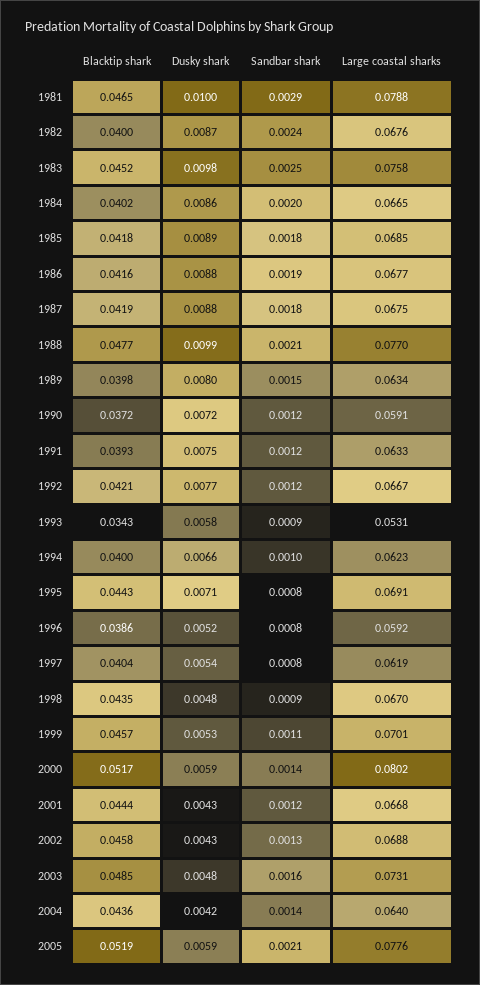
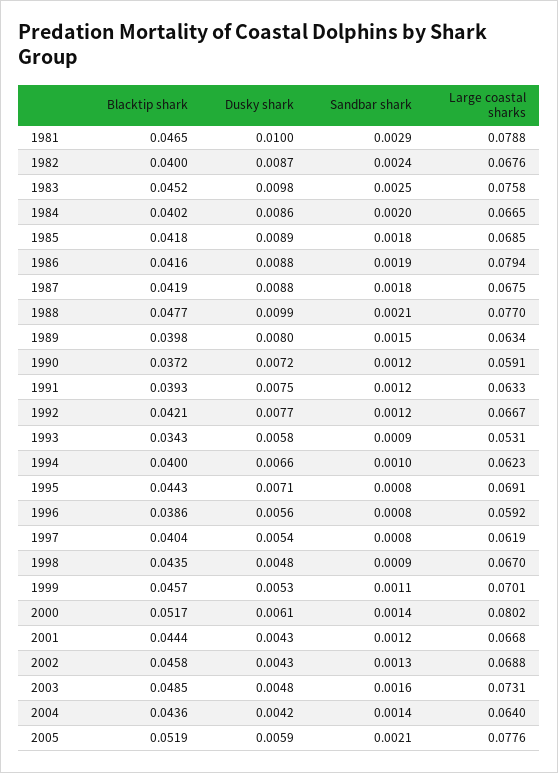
Large coastal sharks, 1986: 0.0677 -> 0.0794
Dusky shark, 1996: 0.0052 -> 0.0056
Dusky shark, 2000: 0.0059 -> 0.0061

